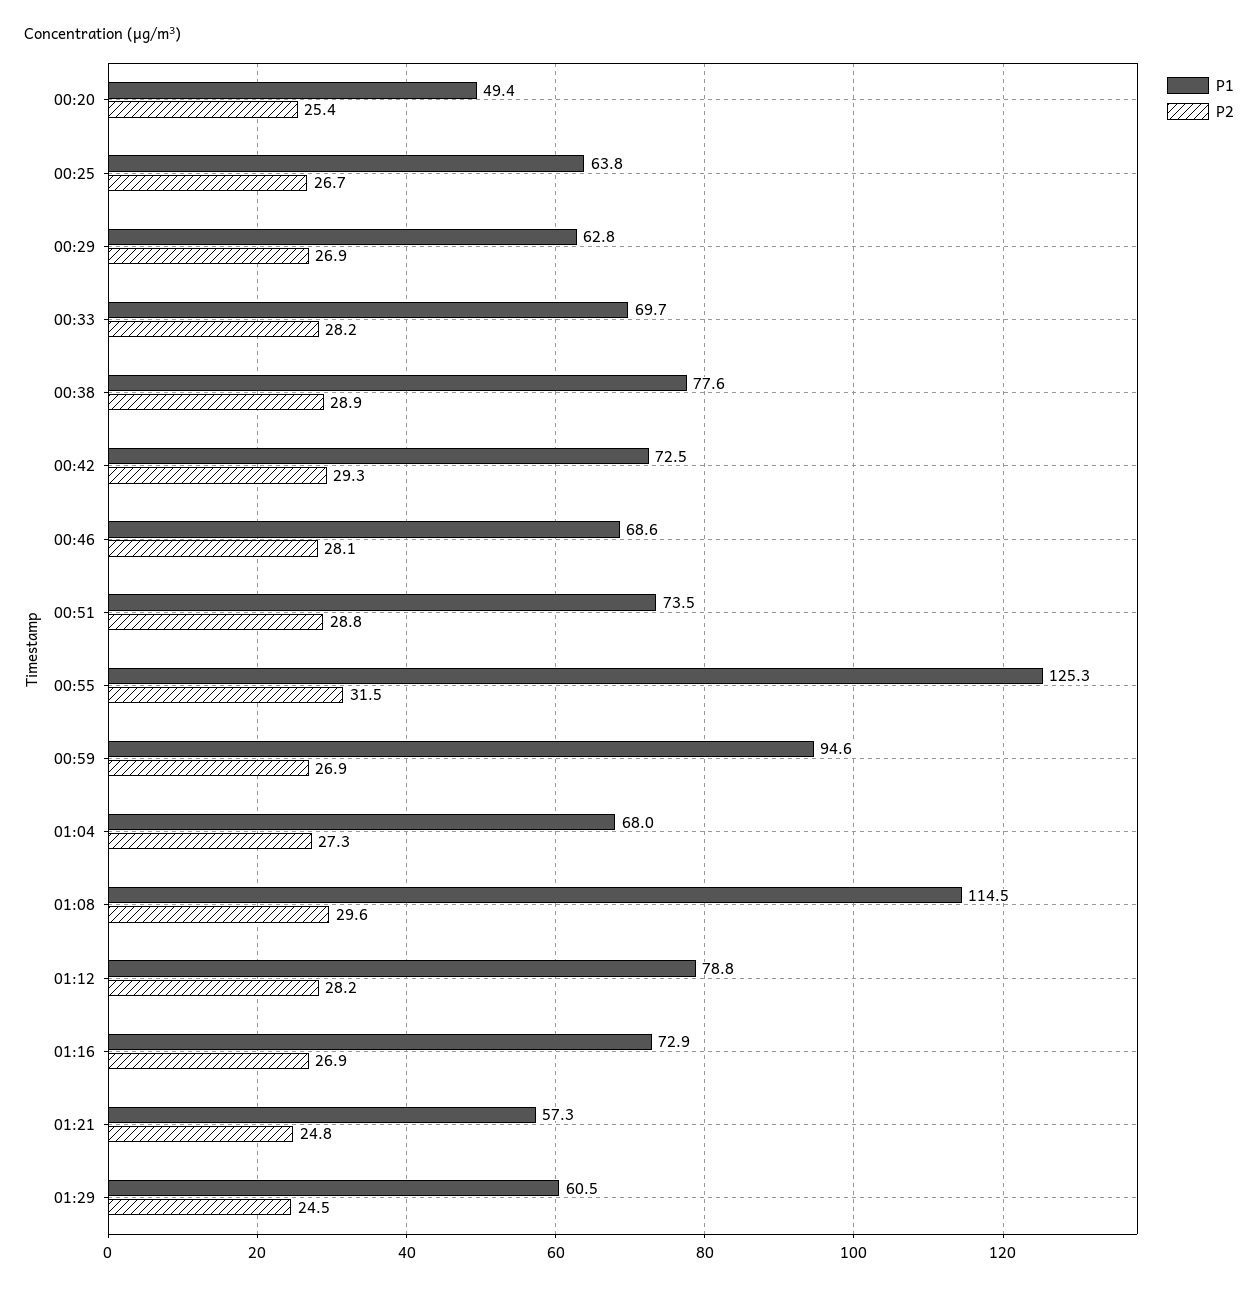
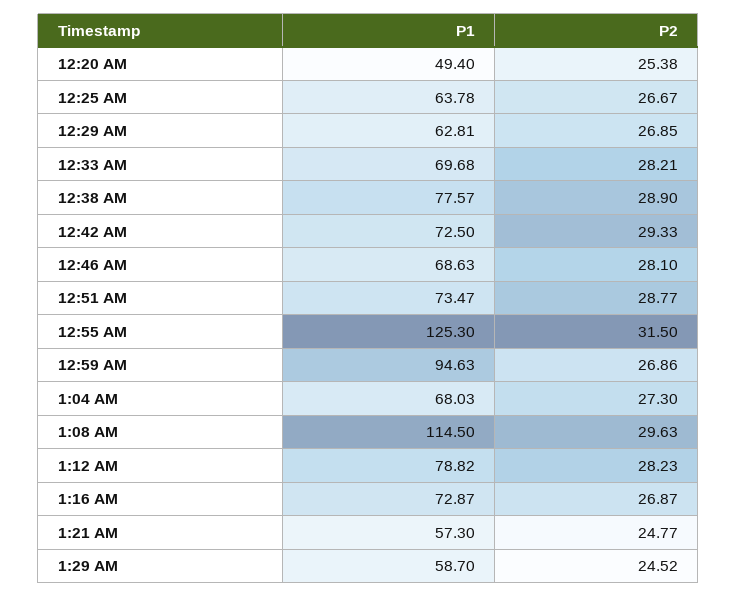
P1, 01:29: 60.5 -> 58.7

